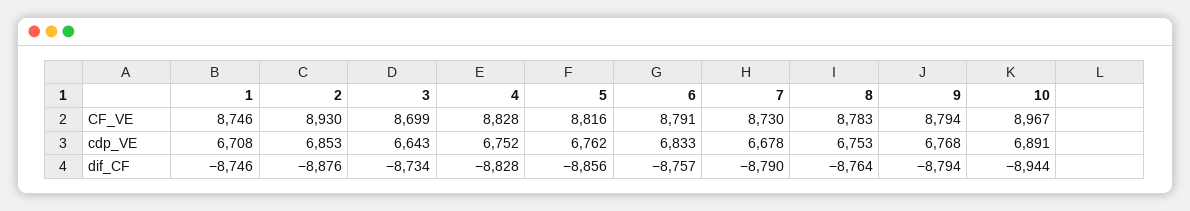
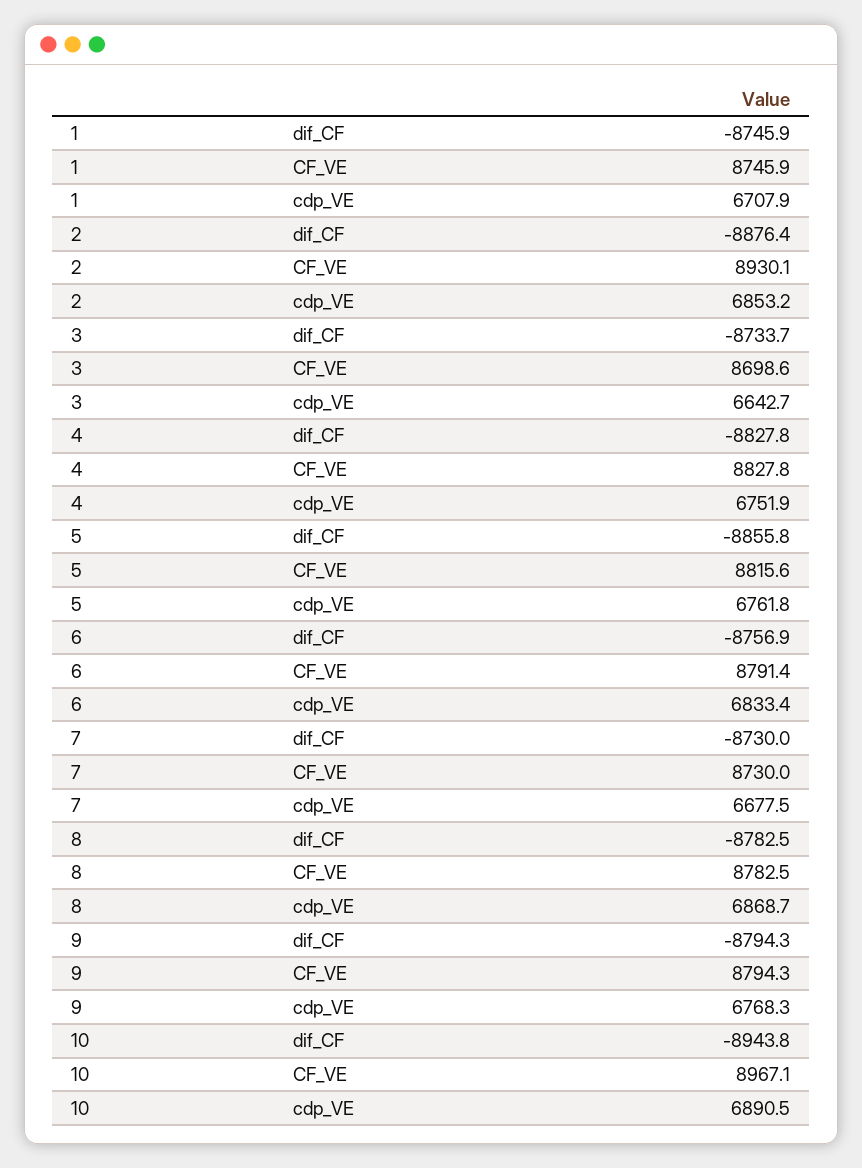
8, cdp_VE: 6753 -> 6868.7
7, dif_CF: -8790 -> -8730
8, dif_CF: -8764 -> -8782.5

